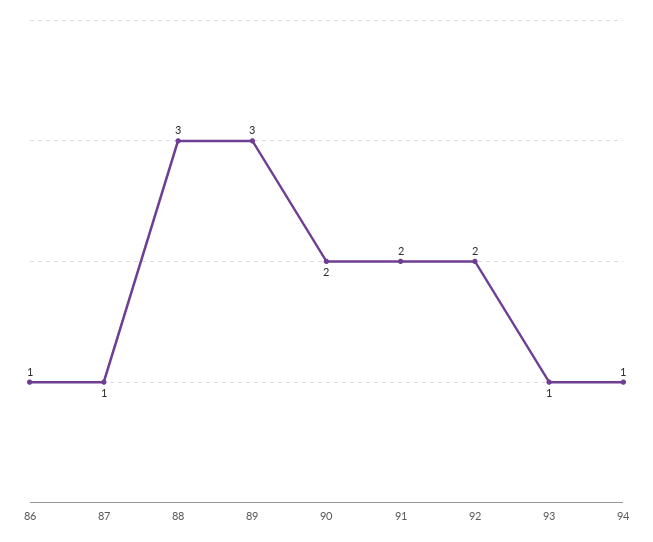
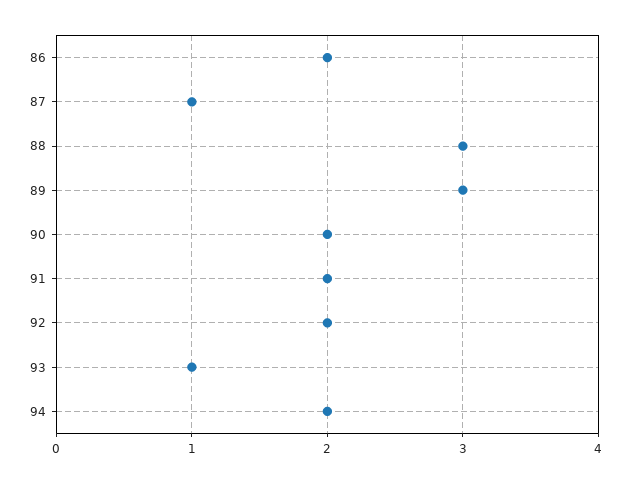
86: 1 -> 2
94: 1 -> 2

